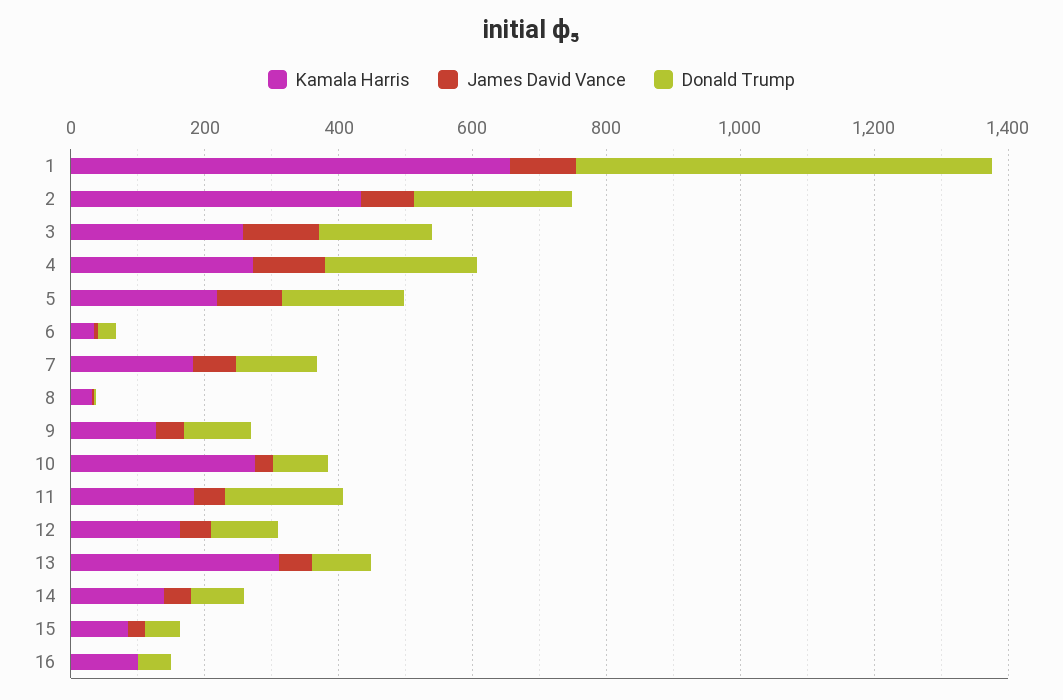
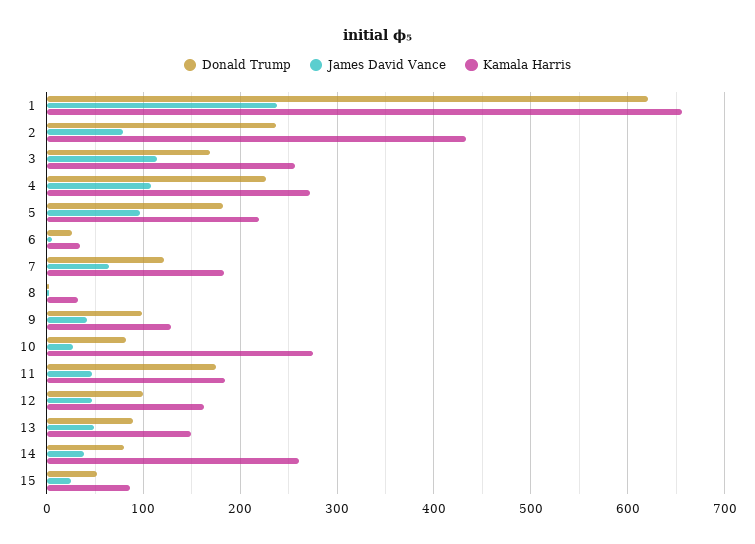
James David Vance, 1: 100 -> 240
Kamala Harris, 13: 300 -> 150
Kamala Harris, 14: 150 -> 260
Kamala Harris, 16: 100 -> none
James David Vance, 16: 0 -> none
Donald Trump, 16: 50 -> none

